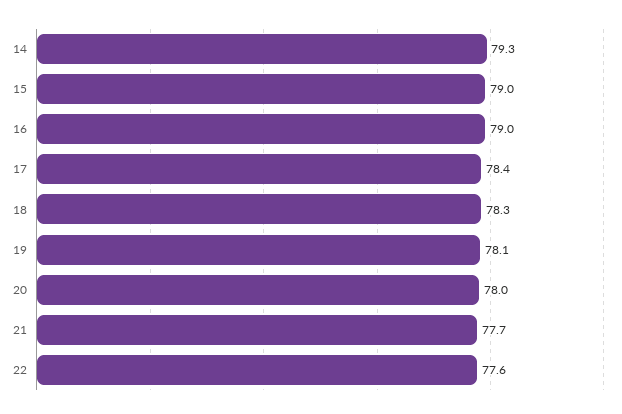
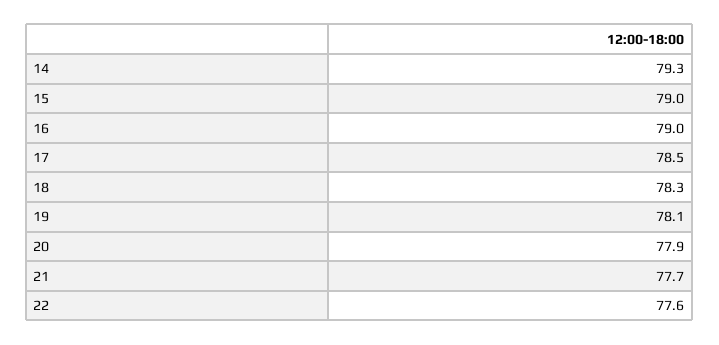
17: 78.4 -> 78.5
20: 78 -> 77.9

